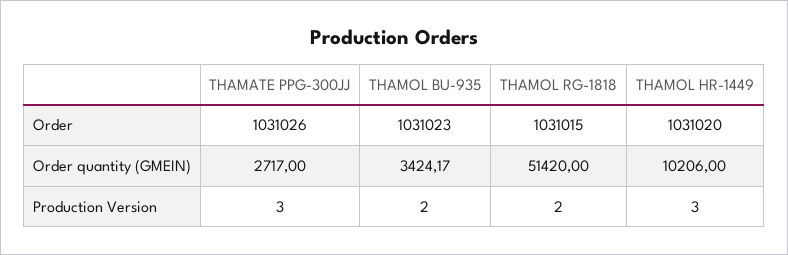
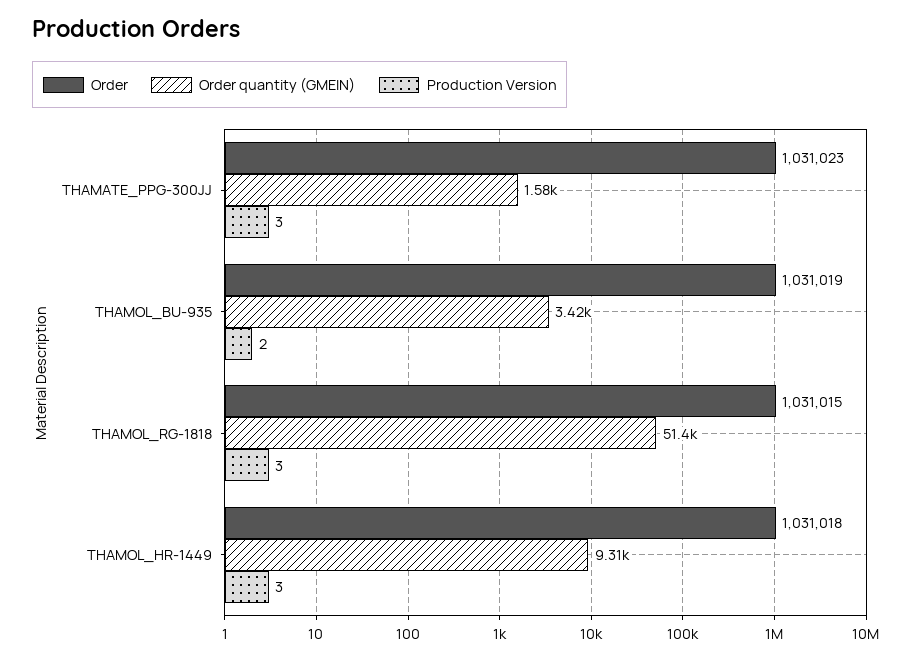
Order, THAMATE PPG-300JJ: 1031026 -> 1031023
Order, THAMOL BU-935: 1031023 -> 1031019
Order, THAMOL HR-1449: 1031020 -> 1031018
Order quantity (GMEIN), THAMATE PPG-300JJ: 2717 -> 1580
Order quantity (GMEIN), THAMOL HR-1449: 10206 -> 9310
Production Version, THAMOL RG-1818: 2 -> 3

